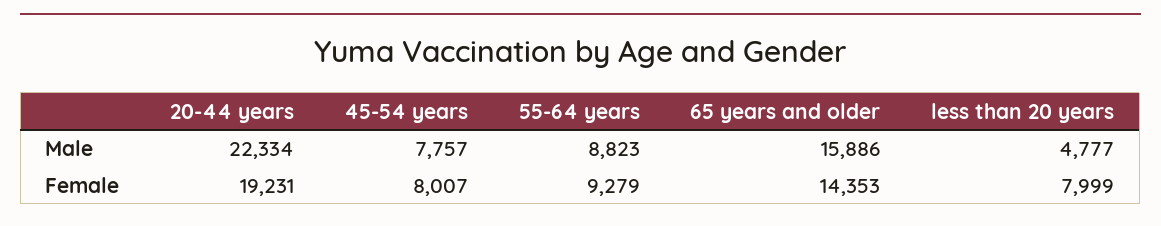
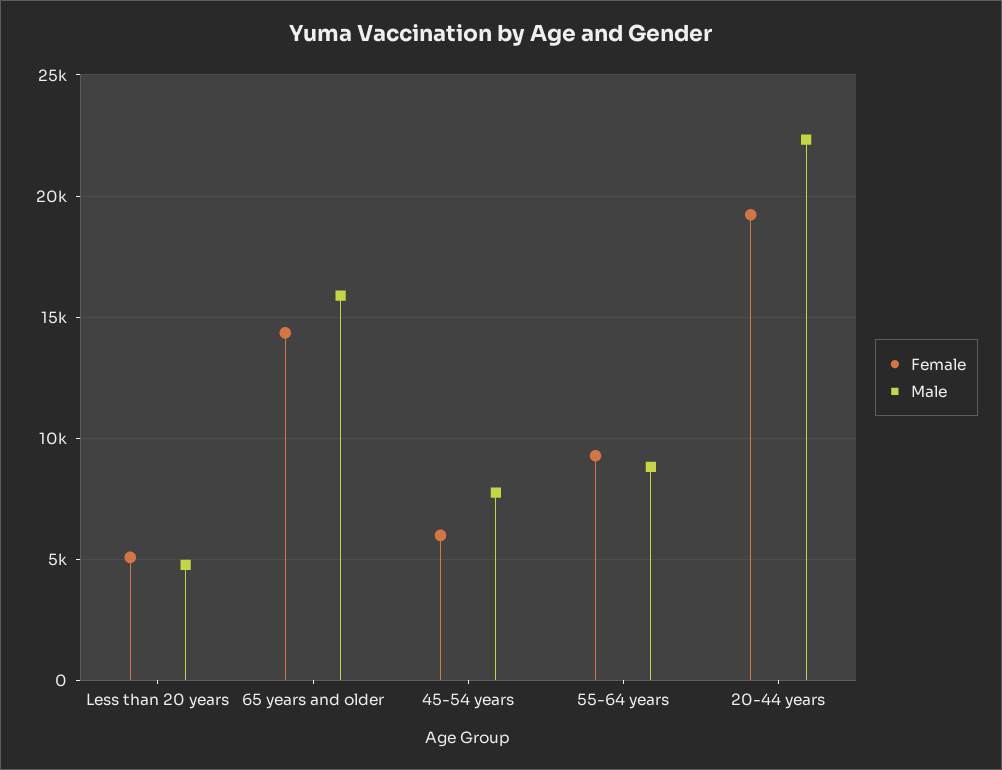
Female, 45-54 years: 8007 -> 6000
Female, less than 20 years: 7999 -> 5000

